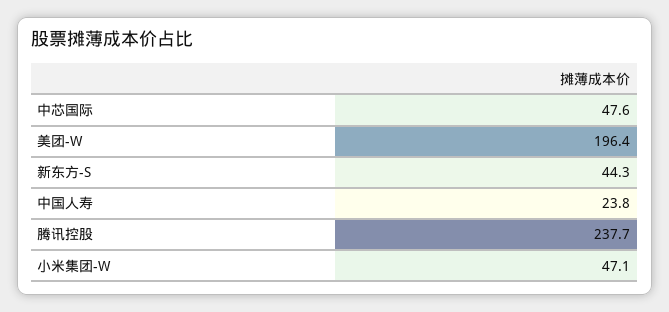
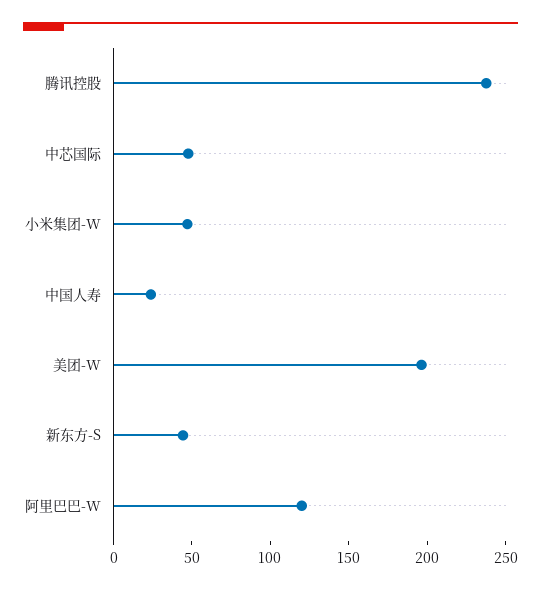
阿里巴巴-W: none -> 120

